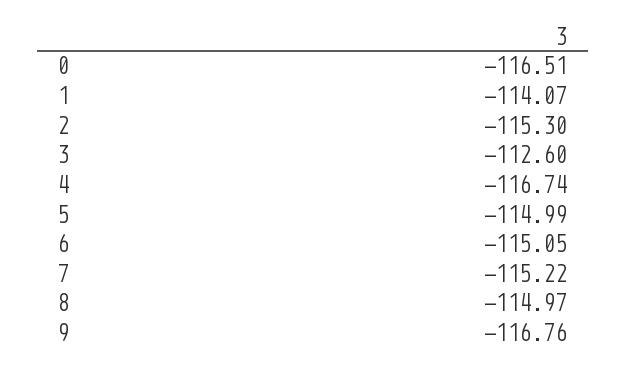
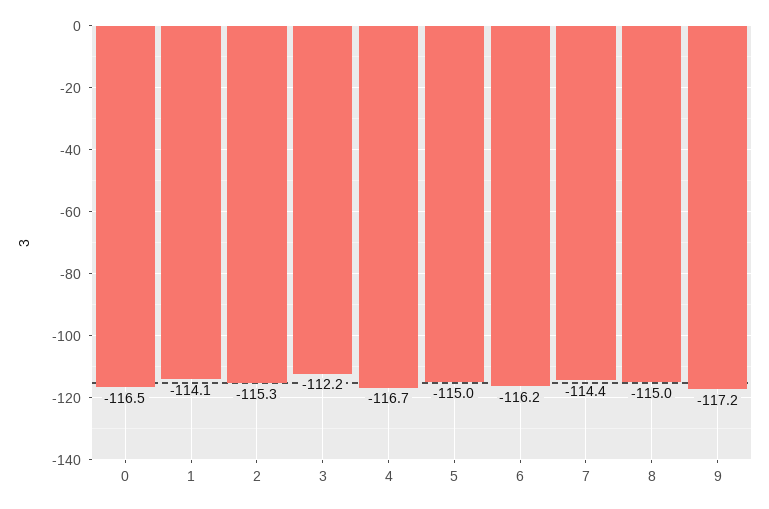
3: -112.6 -> -112.2
6: -115.05 -> -116.2
7: -115.22 -> -114.4
9: -116.76 -> -117.2

